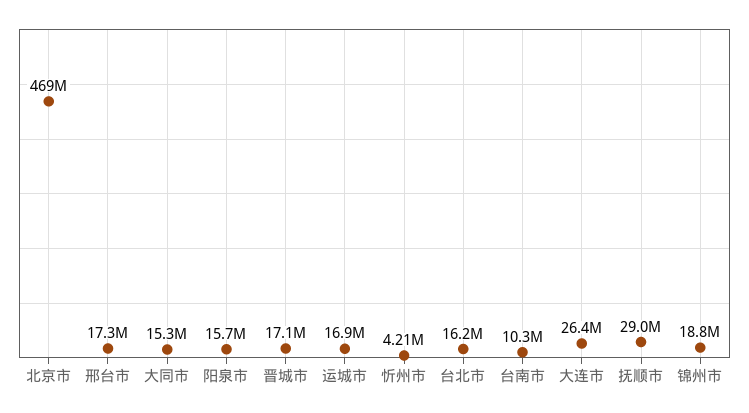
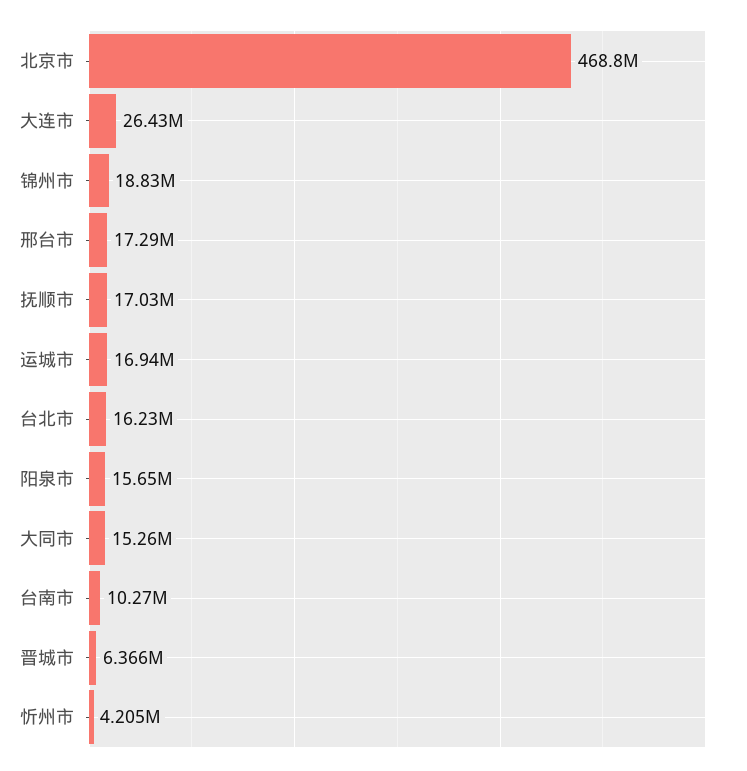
晋城市: 17100000 -> 6366000
抚顺市: 29000000 -> 17030000

